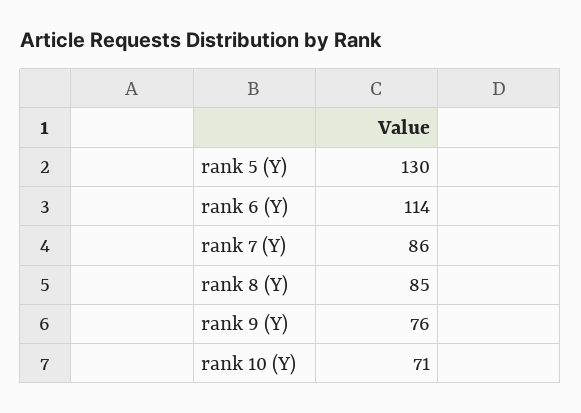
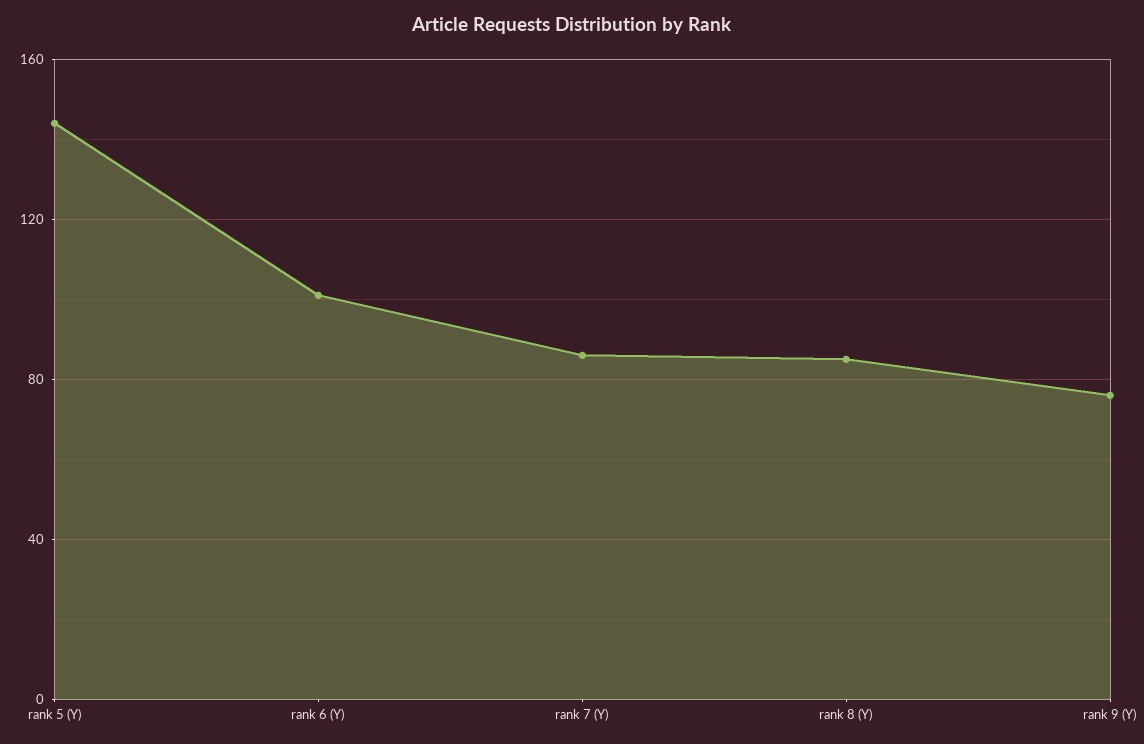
rank 5 (Y): 130 -> 145
rank 6 (Y): 114 -> 100
rank 10 (Y): 71 -> none

